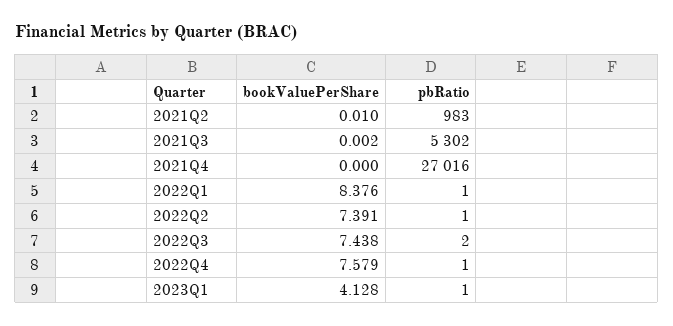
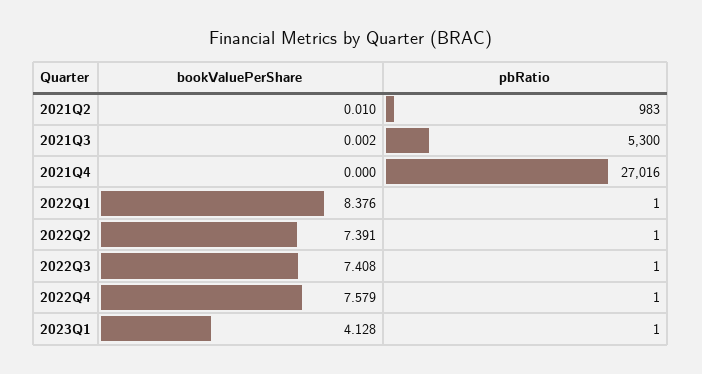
pbRatio, 2021Q3: 5302 -> 5300
bookValuePerShare, 2022Q3: 7.438 -> 7.408
pbRatio, 2022Q3: 2 -> 1

